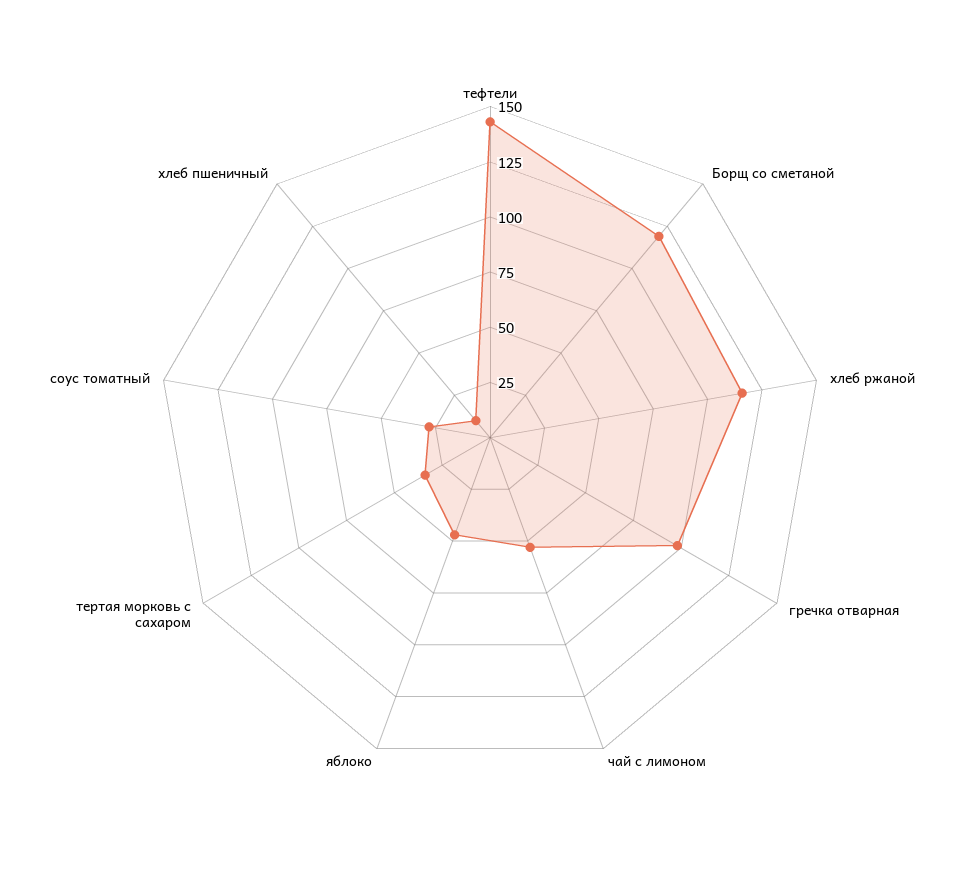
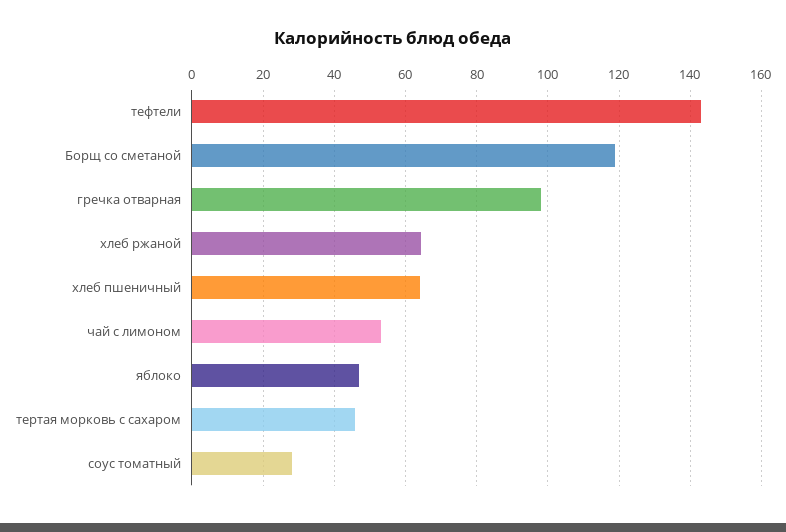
хлеб ржаной: 115 -> 64
тертая морковь с сахаром: 35 -> 46
хлеб пшеничный: 10 -> 64

